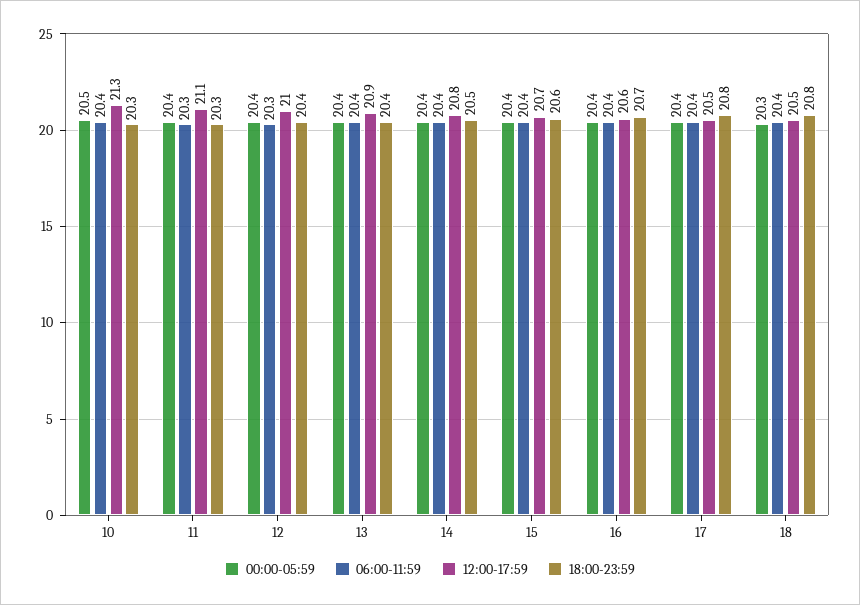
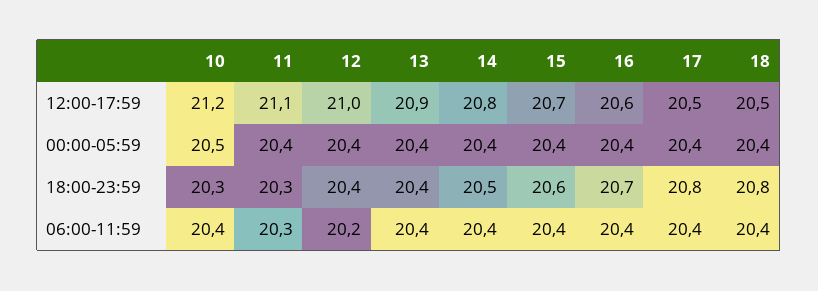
12:00-17:59, 10: 21.3 -> 21.2
06:00-11:59, 12: 20.3 -> 20.2
00:00-05:59, 18: 20.3 -> 20.4

